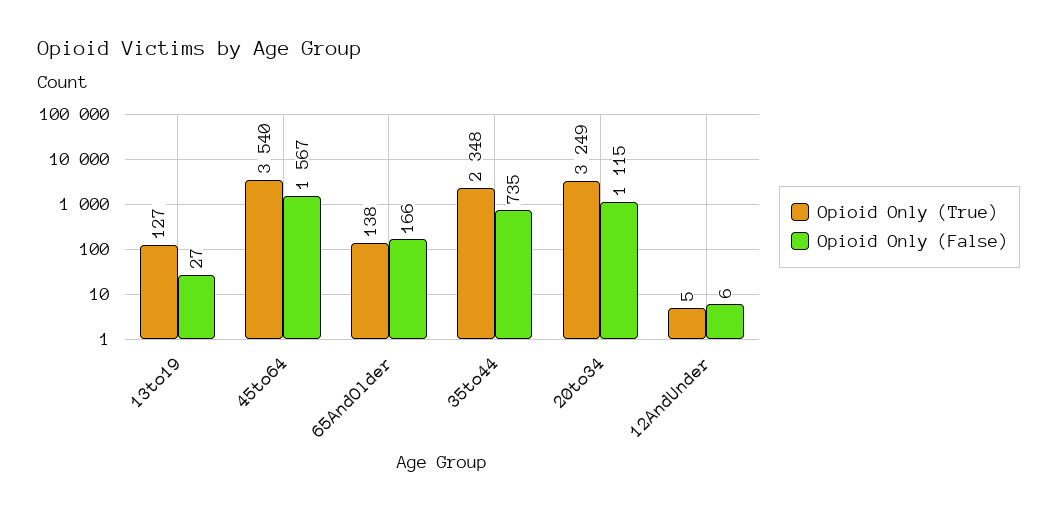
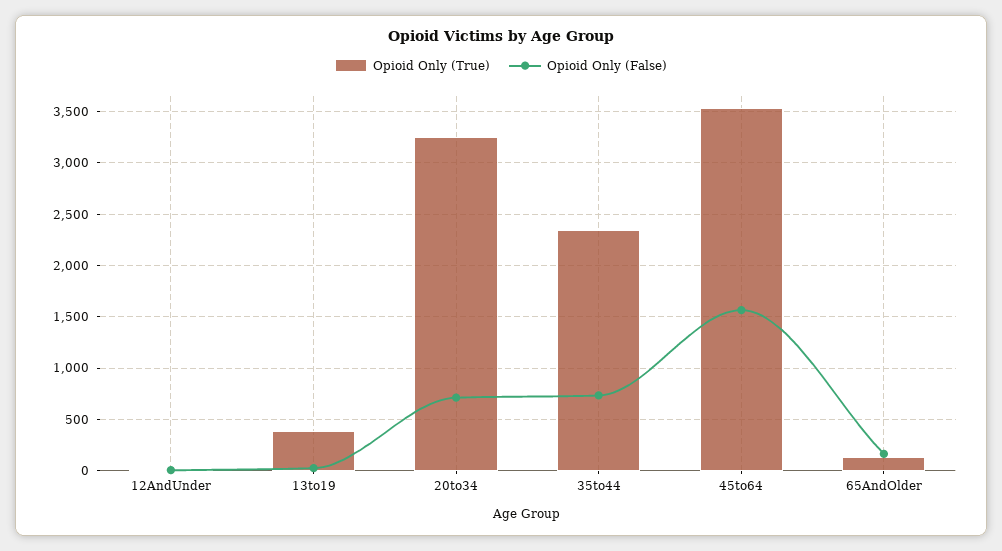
Opioid Only (True), 13to19: 127 -> 400
Opioid Only (False), 20to34: 1115 -> 700

